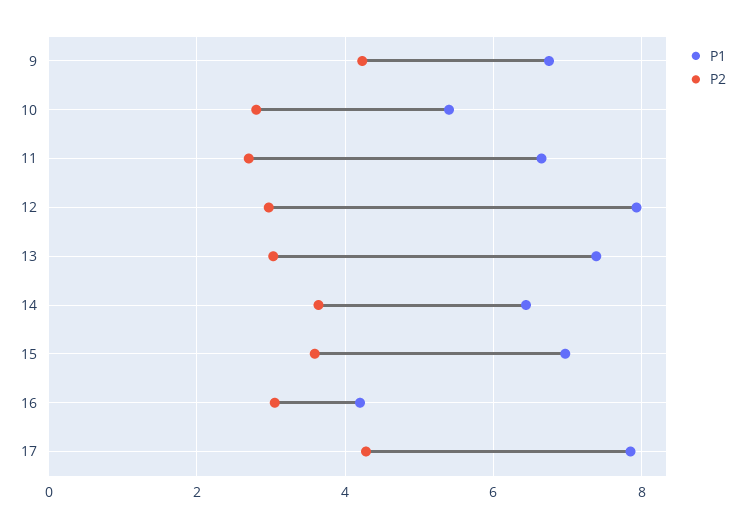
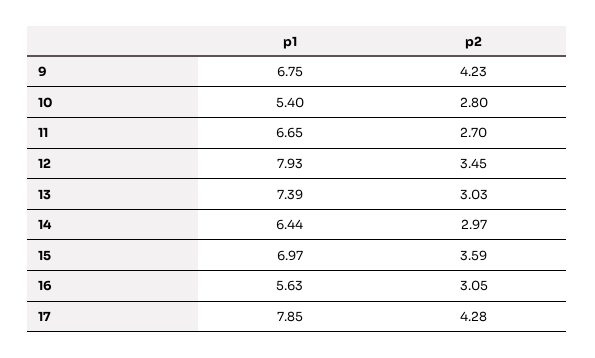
P2, 12: 3 -> 3.45
P2, 14: 3.6 -> 2.97
P1, 16: 4.2 -> 5.63

